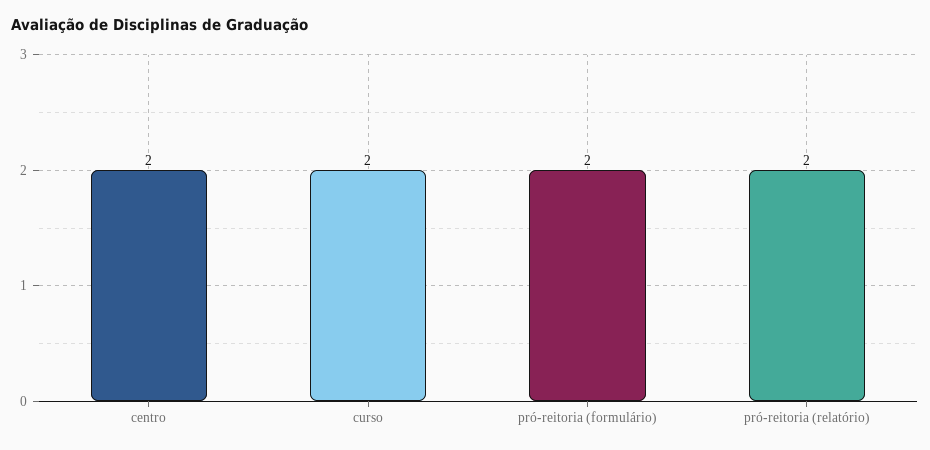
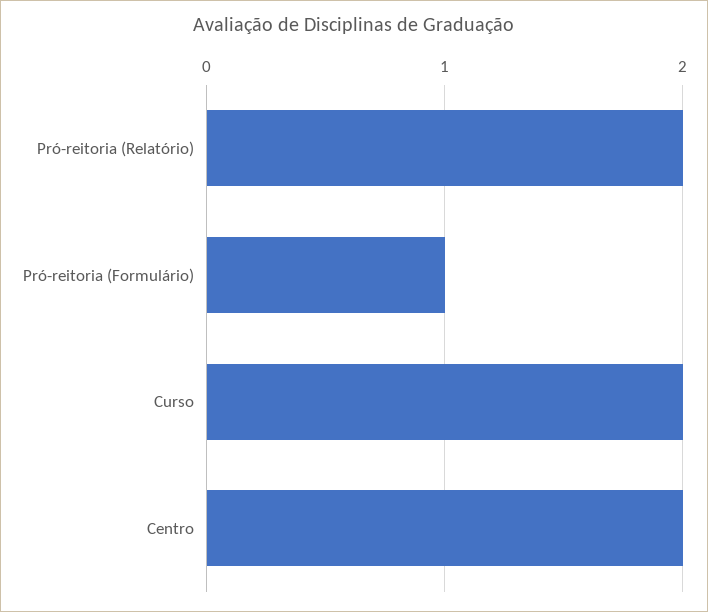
pró-reitoria (formulário): 2 -> 1

